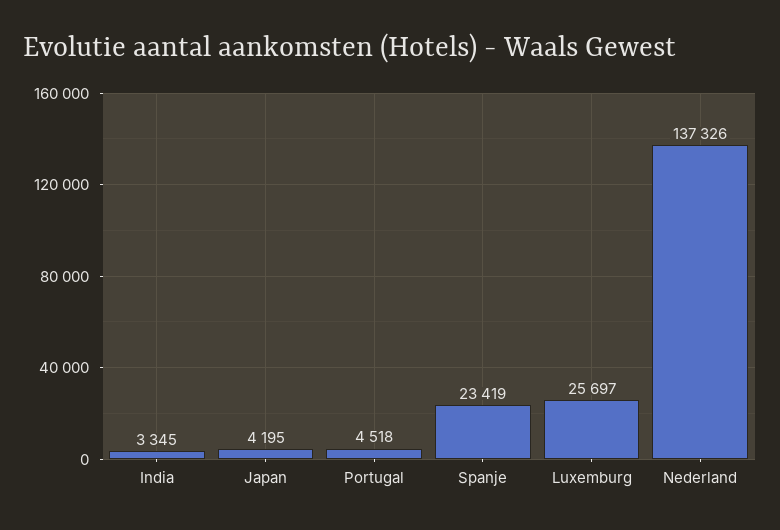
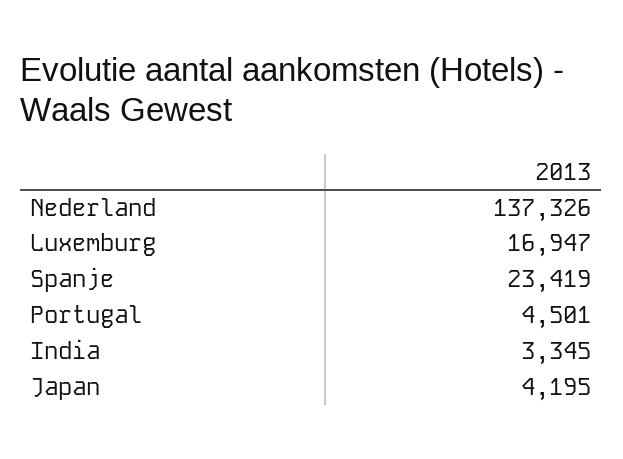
Portugal: 4518 -> 4501
Luxemburg: 25697 -> 16947

